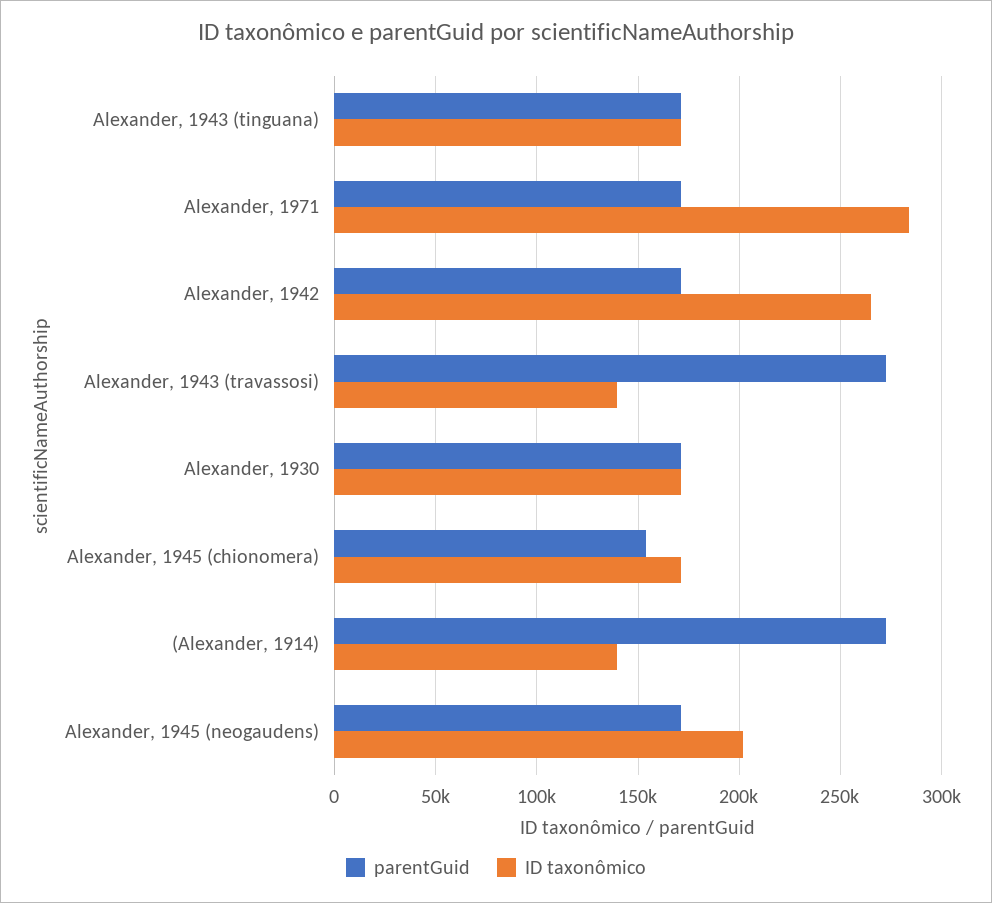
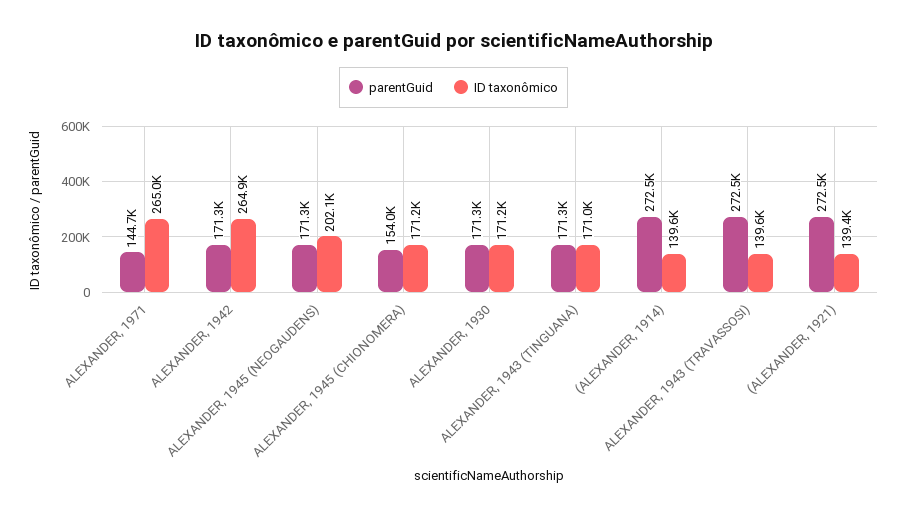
parentGuid, Alexander, 1971: 170000 -> 144700
ID taxonômico, Alexander, 1971: 285000 -> 265000
parentGuid, (ALEXANDER, 1921): none -> 272500
ID taxonômico, (ALEXANDER, 1921): none -> 139400

